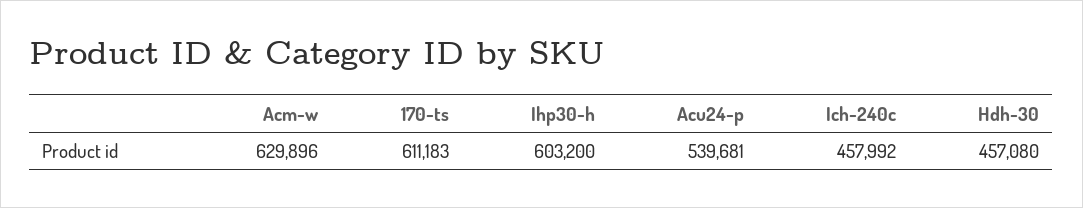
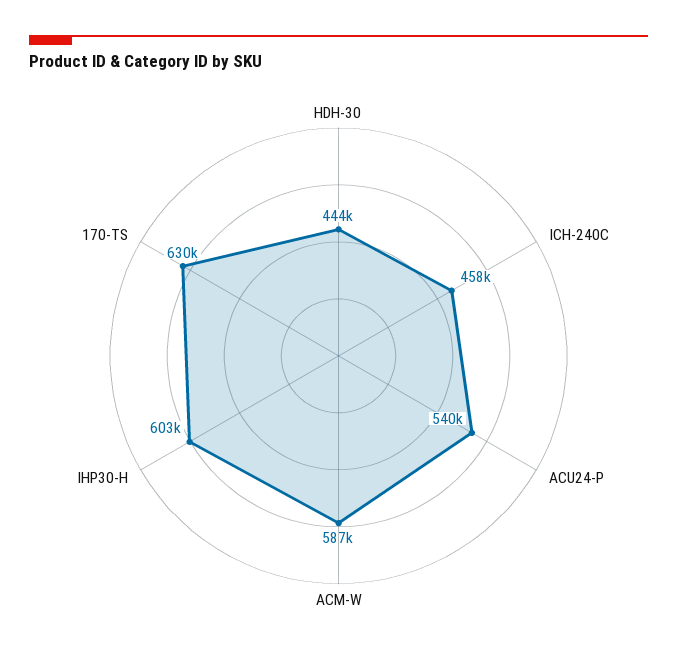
Acm-w: 629896 -> 587000
170-ts: 611183 -> 630000
Hdh-30: 457080 -> 444000

